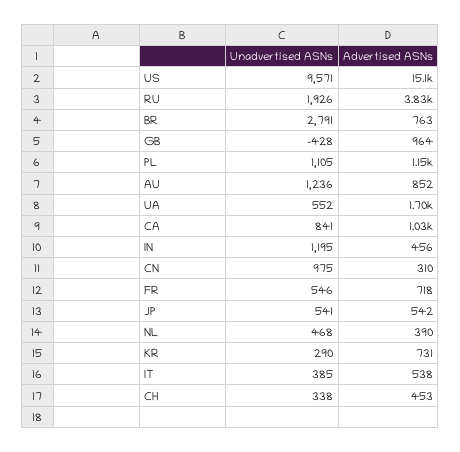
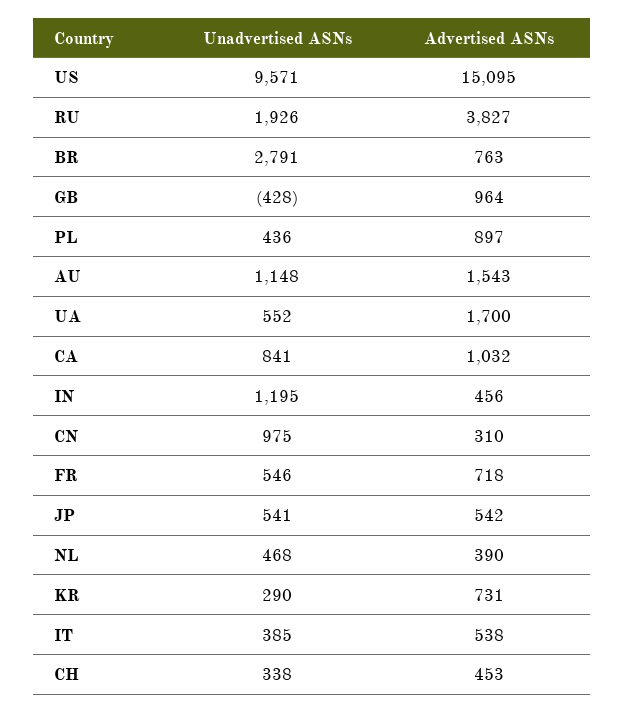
Unadvertised ASNs, PL: 1105 -> 436
Advertised ASNs, PL: 1150 -> 897
Unadvertised ASNs, AU: 1236 -> 1148
Advertised ASNs, AU: 852 -> 1543

